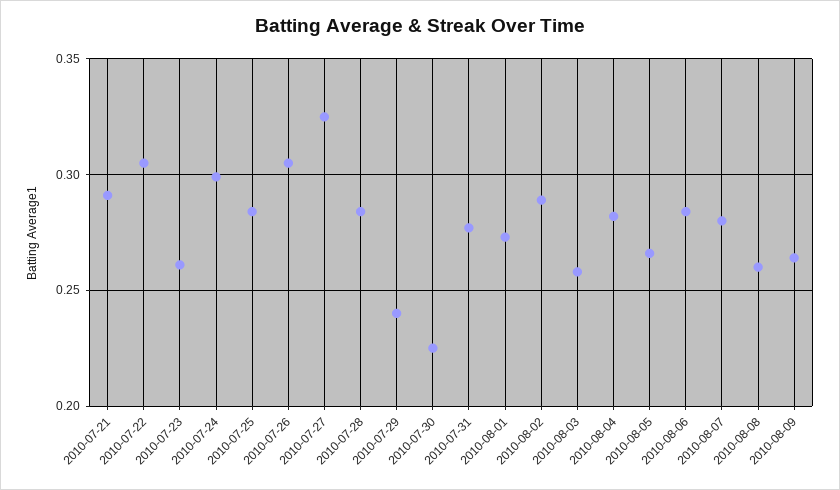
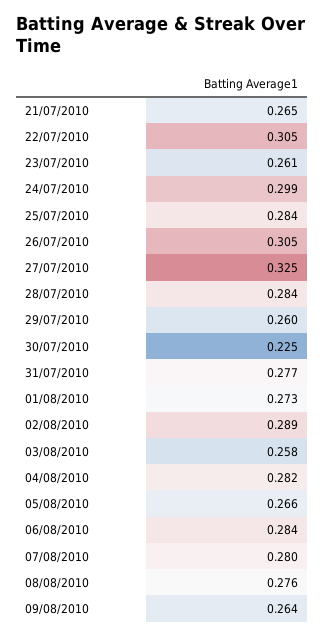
2010-07-21: 0.29 -> 0.265
2010-07-29: 0.24 -> 0.26
2010-08-08: 0.26 -> 0.276

